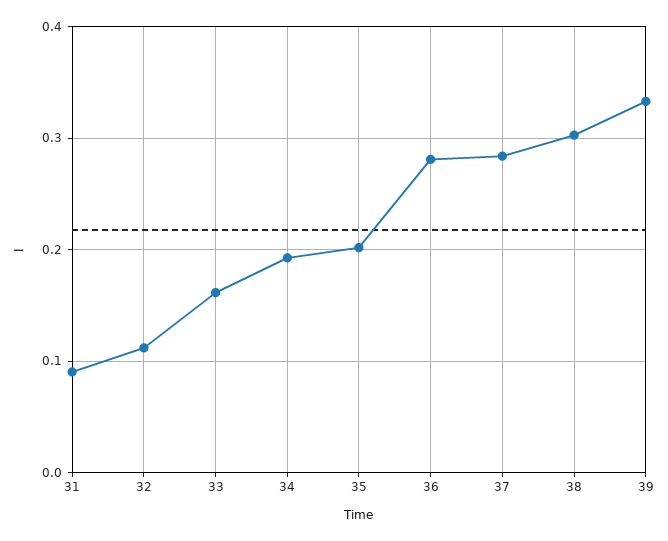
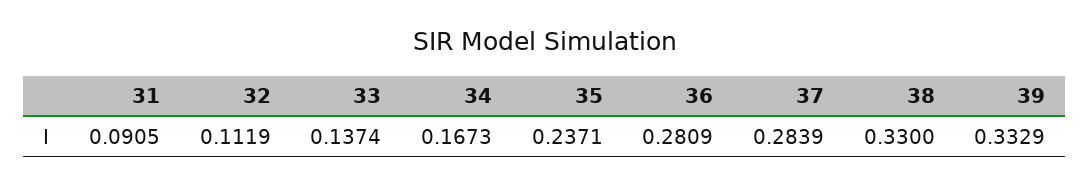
33: 0.16 -> 0.1374
34: 0.19 -> 0.1673
35: 0.2 -> 0.2371
38: 0.3 -> 0.33

